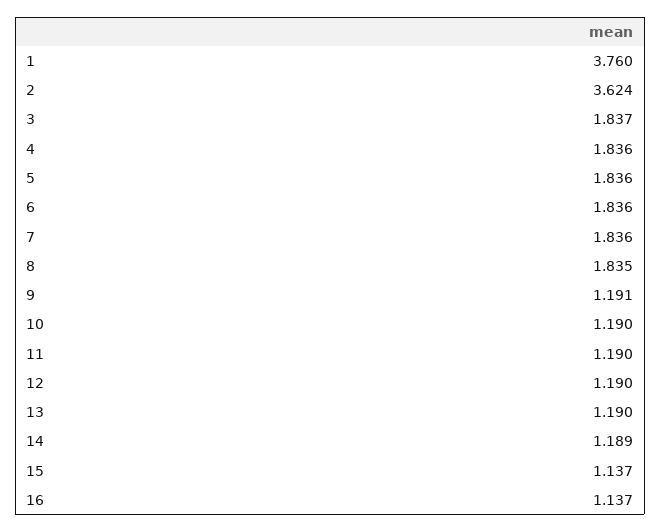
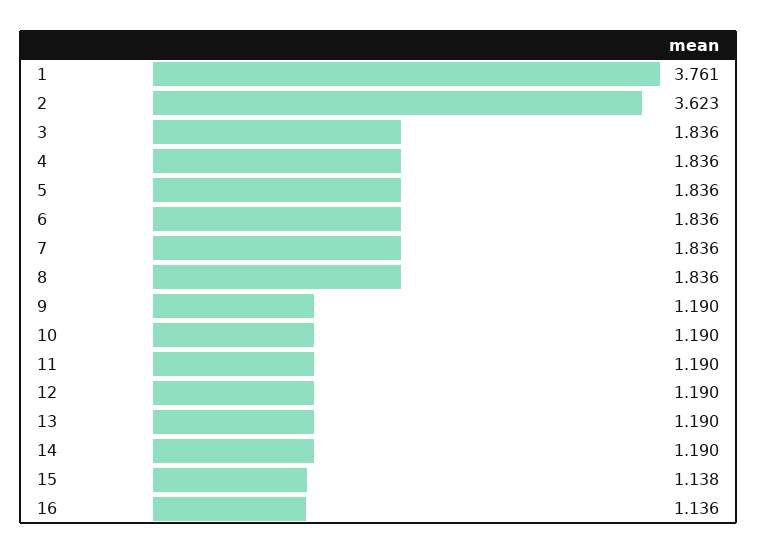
1: 3.76 -> 3.761
2: 3.624 -> 3.623
3: 1.837 -> 1.836
8: 1.835 -> 1.836
9: 1.191 -> 1.19
14: 1.189 -> 1.19
15: 1.137 -> 1.138
16: 1.137 -> 1.136

